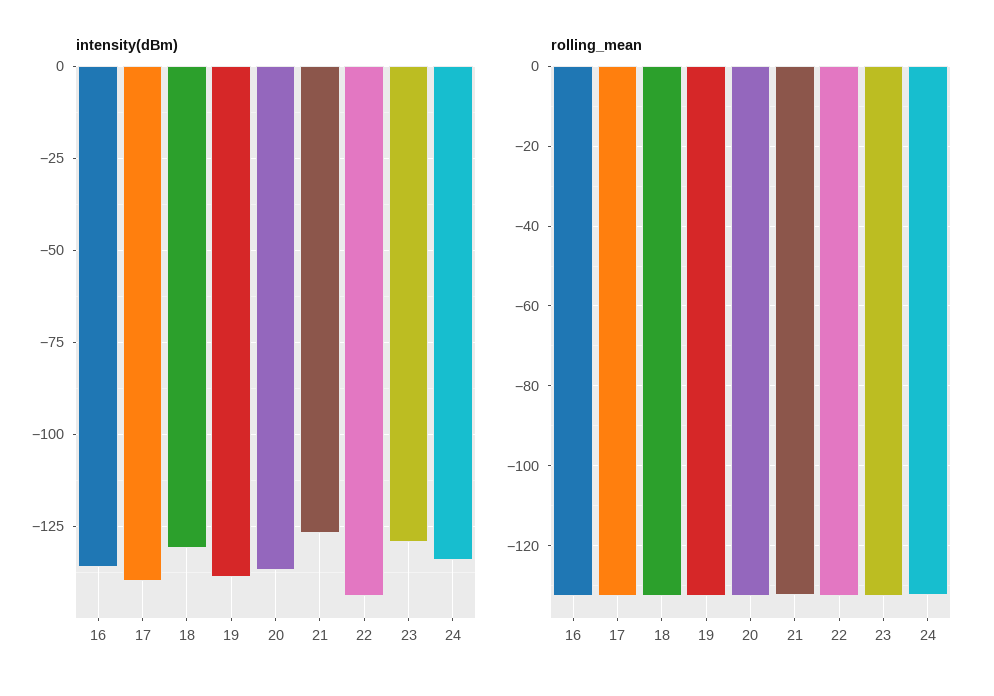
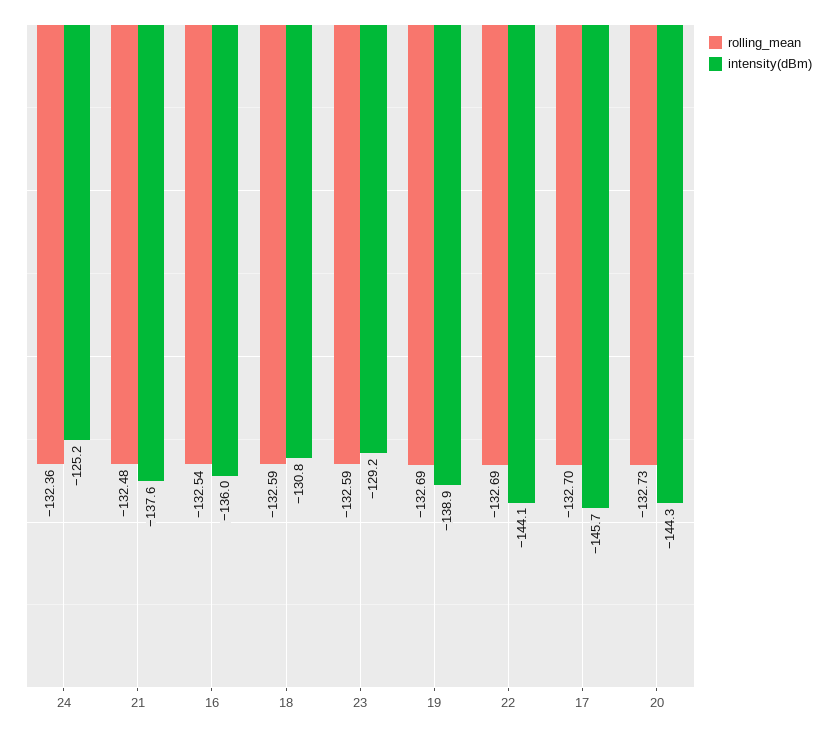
intensity(dBm), 17: -140 -> -145.7
intensity(dBm), 20: -137.5 -> -144.3
intensity(dBm), 21: -127.5 -> -137.6
intensity(dBm), 24: -135 -> -125.2

